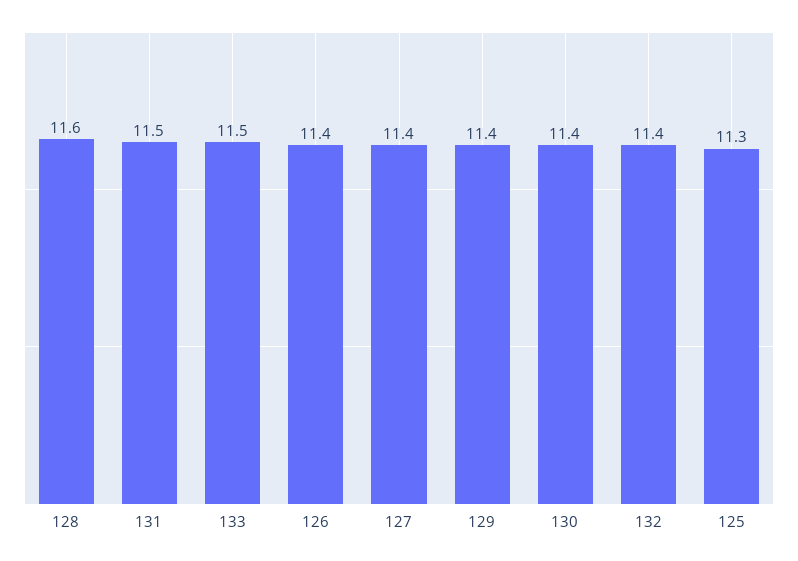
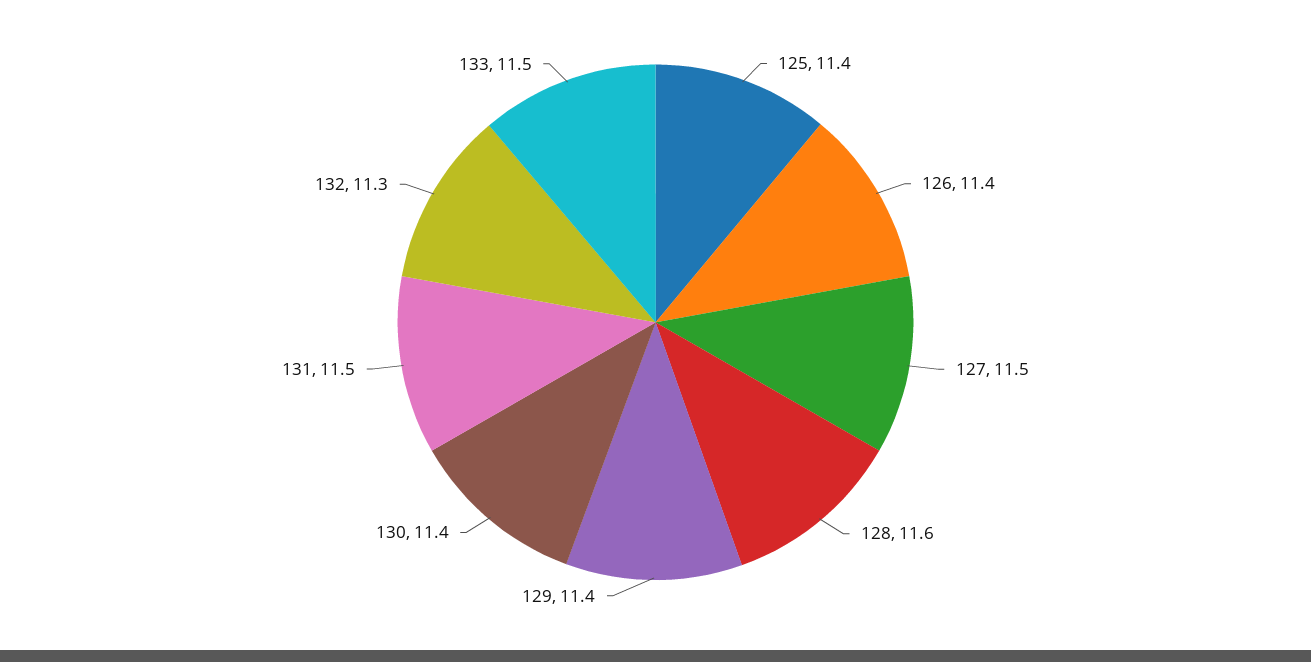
127: 11.4 -> 11.5
132: 11.4 -> 11.3
125: 11.3 -> 11.4

